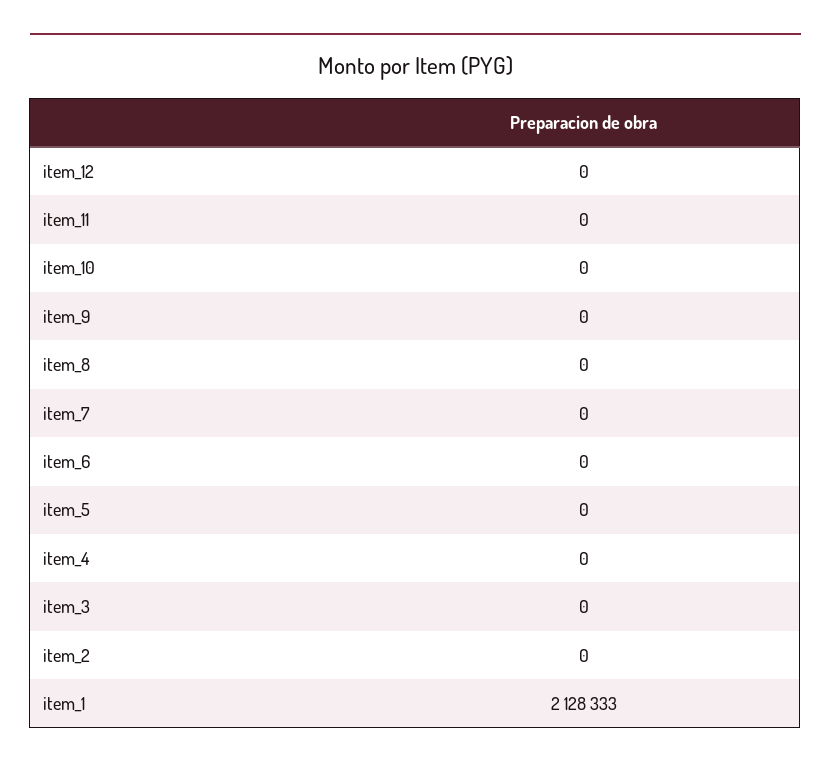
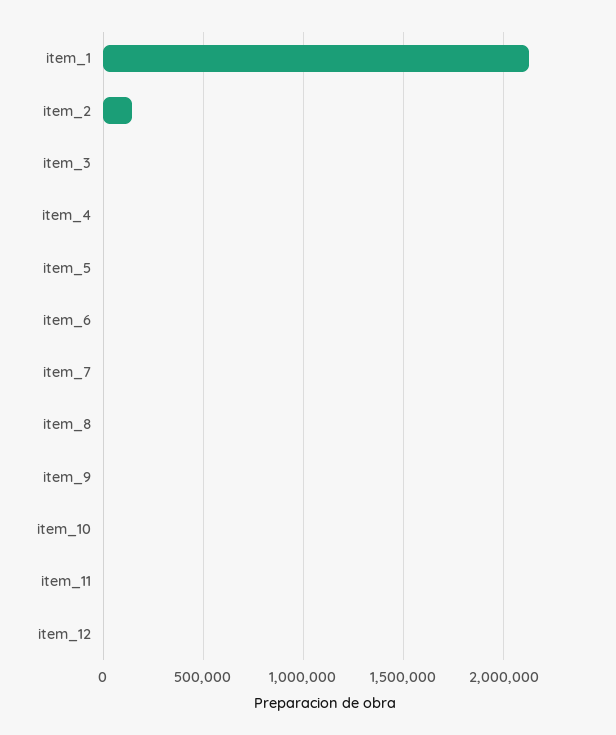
item_2: 0 -> 150000

